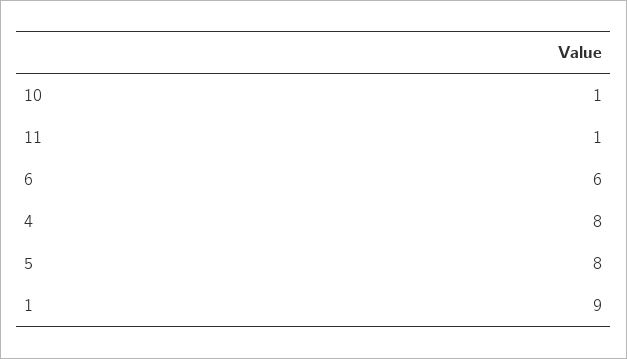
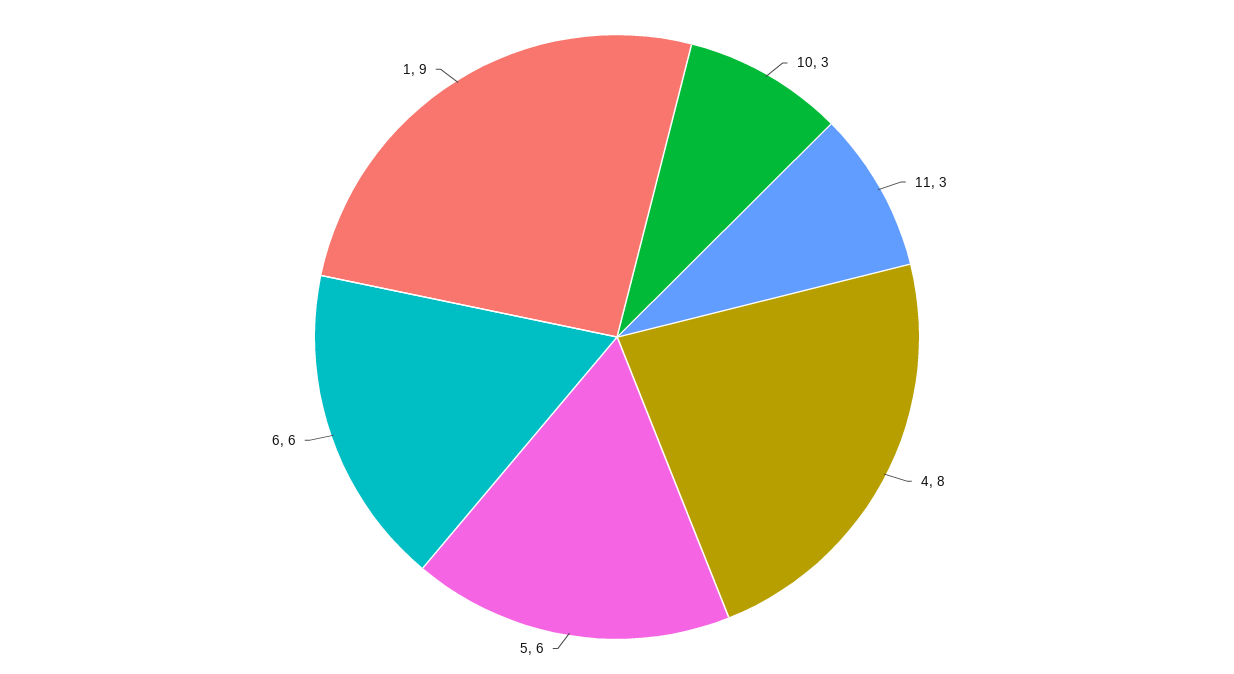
10: 1 -> 3
11: 1 -> 3
5: 8 -> 6

